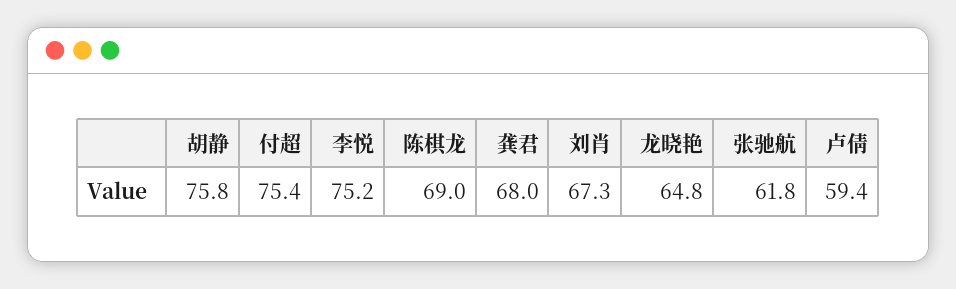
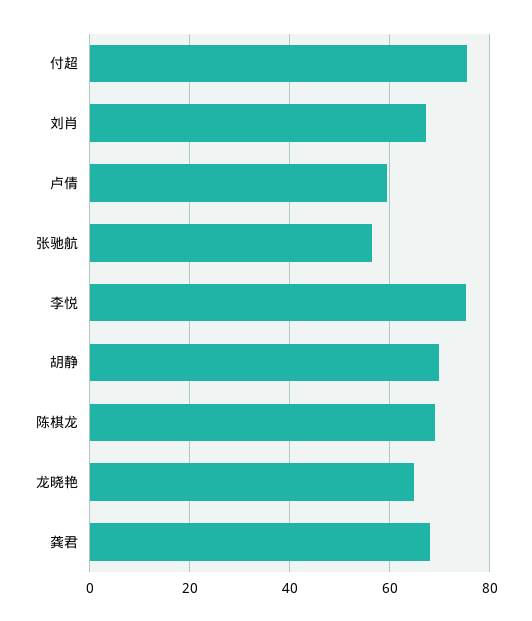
胡静: 75.8 -> 70
张驰航: 61.8 -> 56

